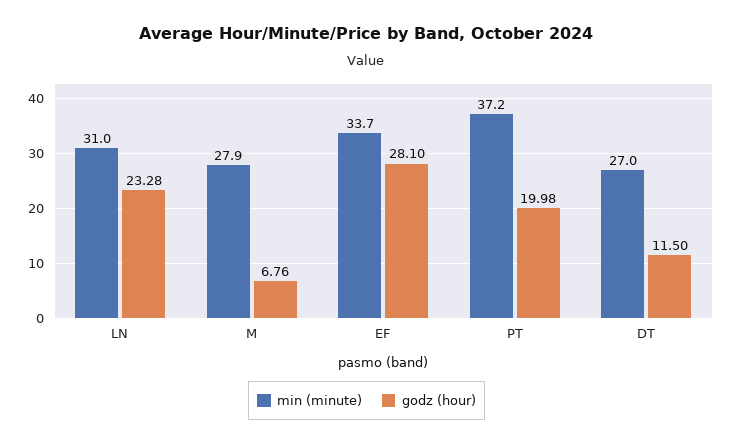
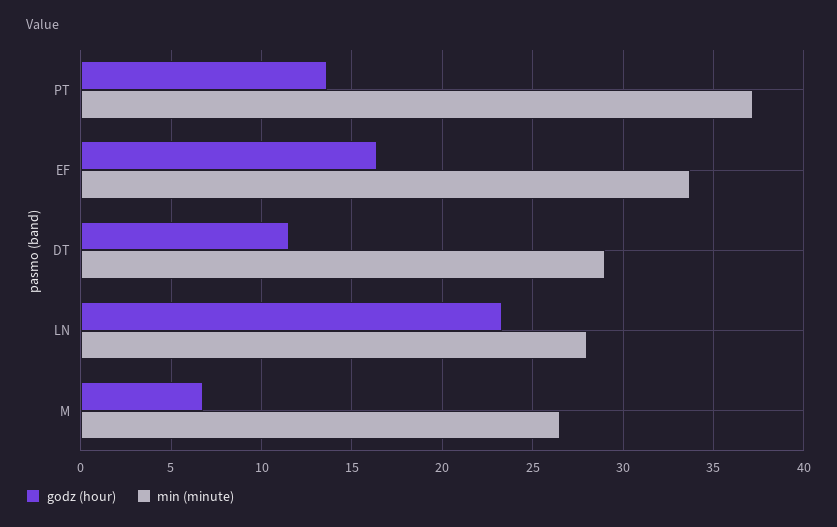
min (minute), LN: 31 -> 28
min (minute), M: 27.9 -> 26.5
godz (hour), EF: 28.1 -> 16.5
godz (hour), PT: 19.98 -> 13.5
min (minute), DT: 27 -> 29

